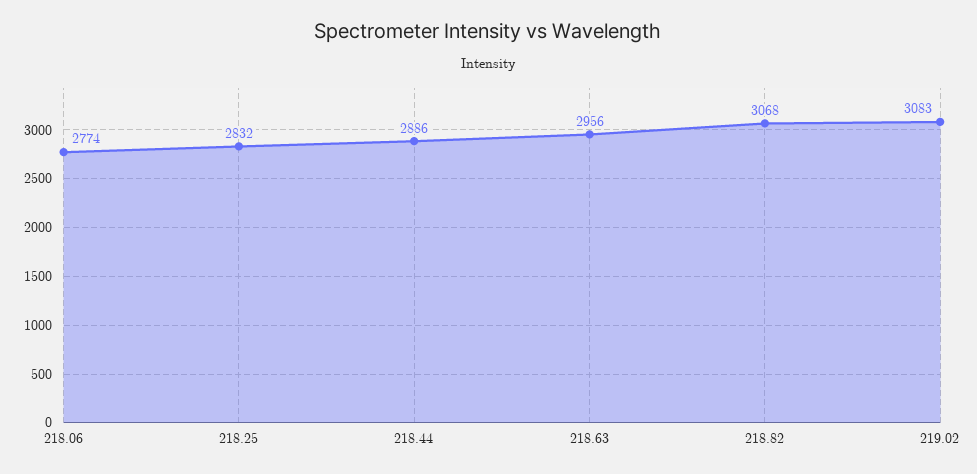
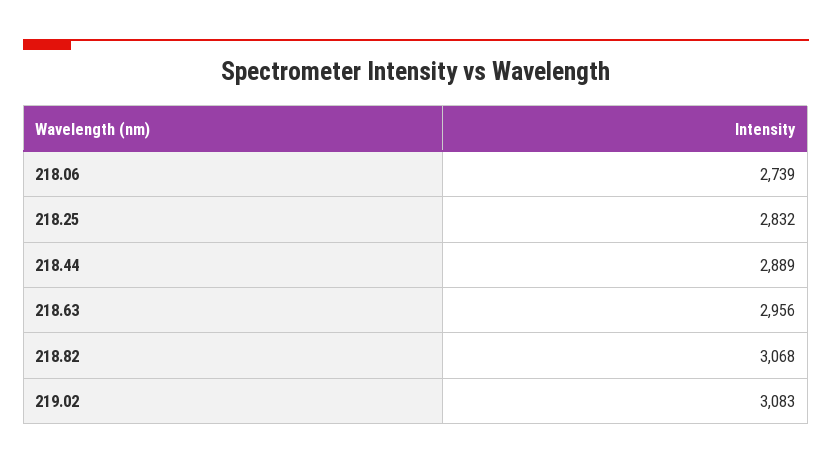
218.06: 2774 -> 2739
218.44: 2886 -> 2889

